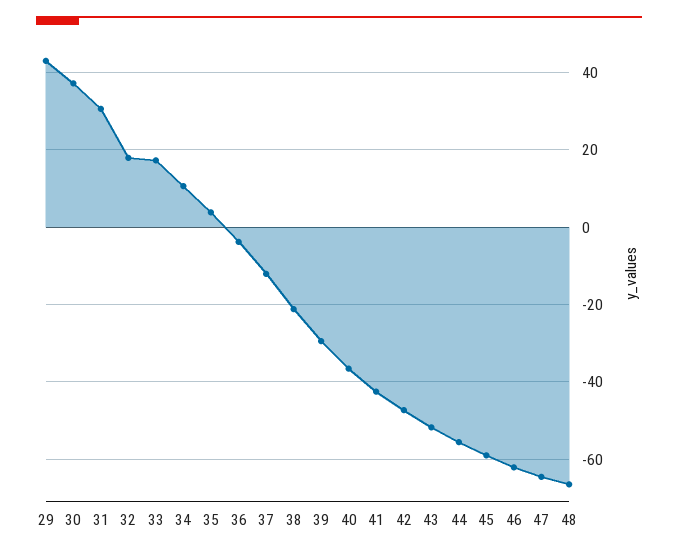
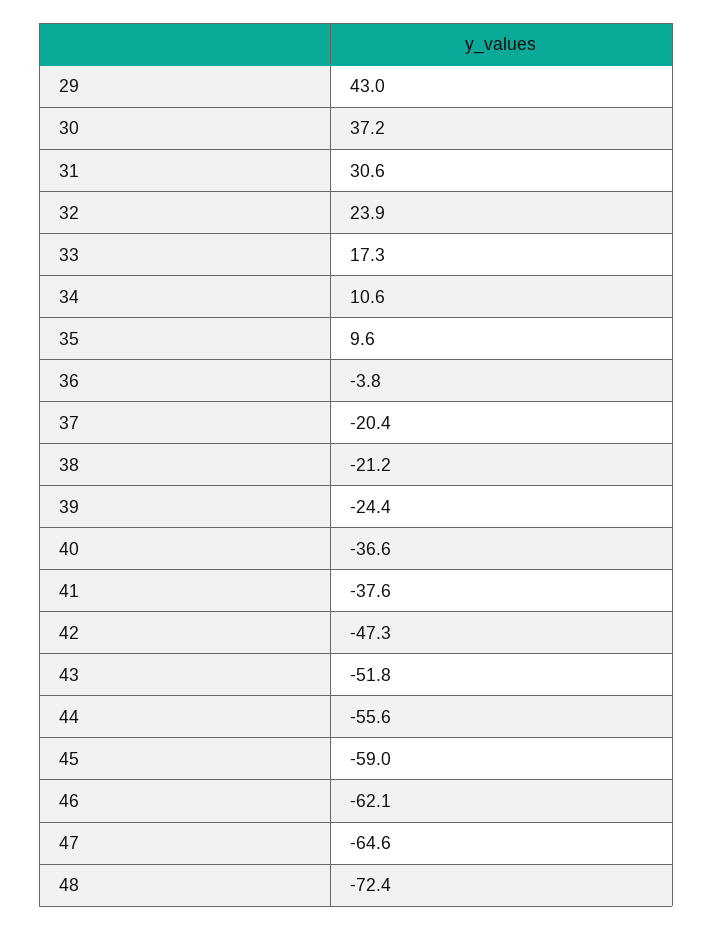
32: 18 -> 23.9
35: 4 -> 9.6
37: -12 -> -20.4
39: -30 -> -24.4
41: -42 -> -37.6
48: -66 -> -72.4

